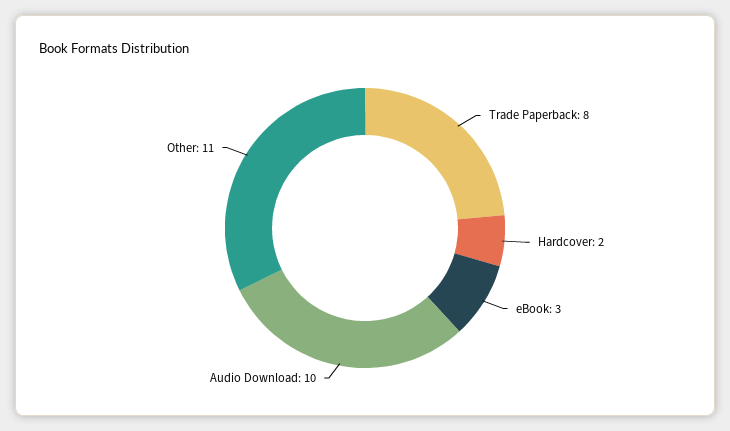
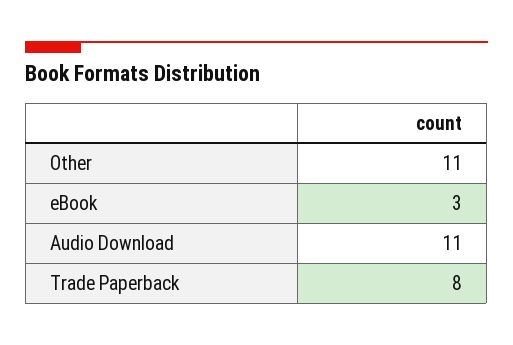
Hardcover: 2 -> none
Audio Download: 10 -> 11

